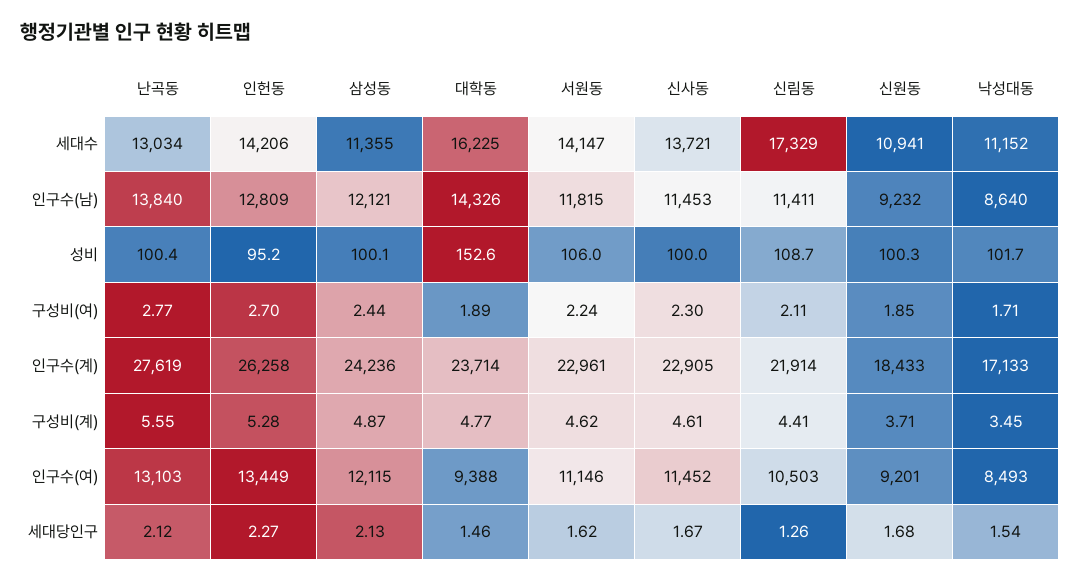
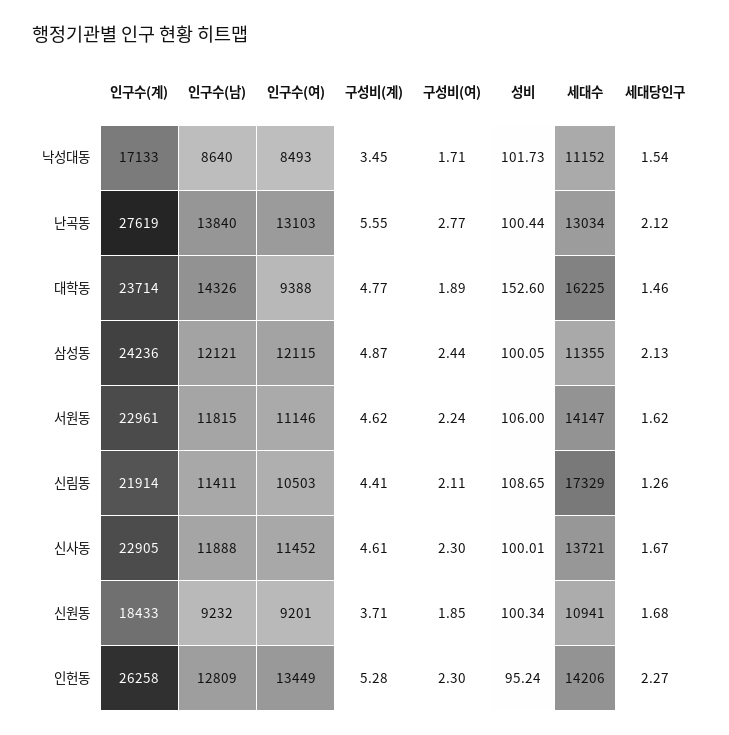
신사동, 인구수(남): 11453 -> 11888
인헌동, 구성비(여): 2.7 -> 2.3

